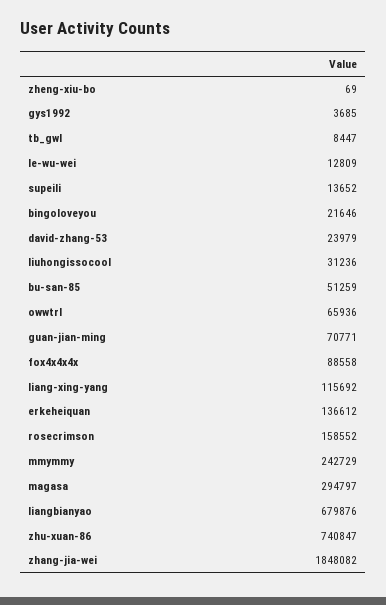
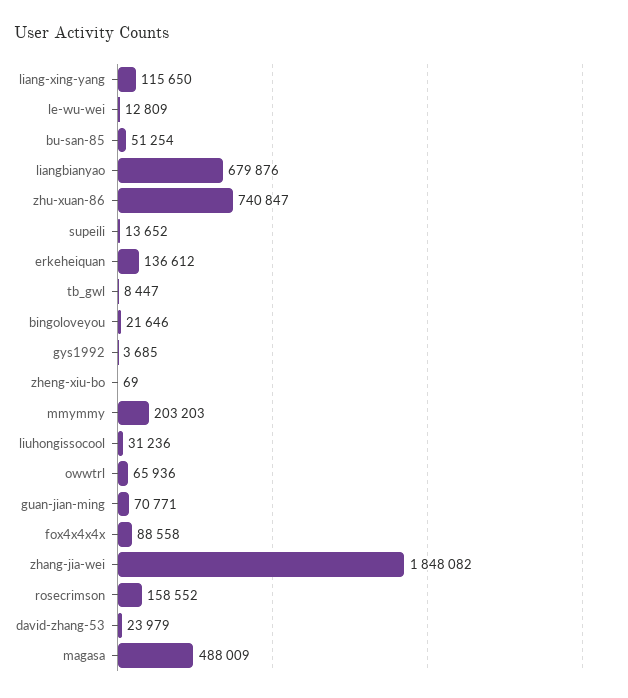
bu-san-85: 51259 -> 51254
liang-xing-yang: 115692 -> 115650
mmymmy: 242729 -> 203203
magasa: 294797 -> 488009

